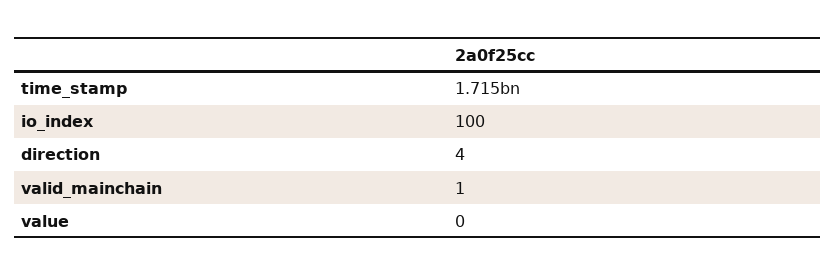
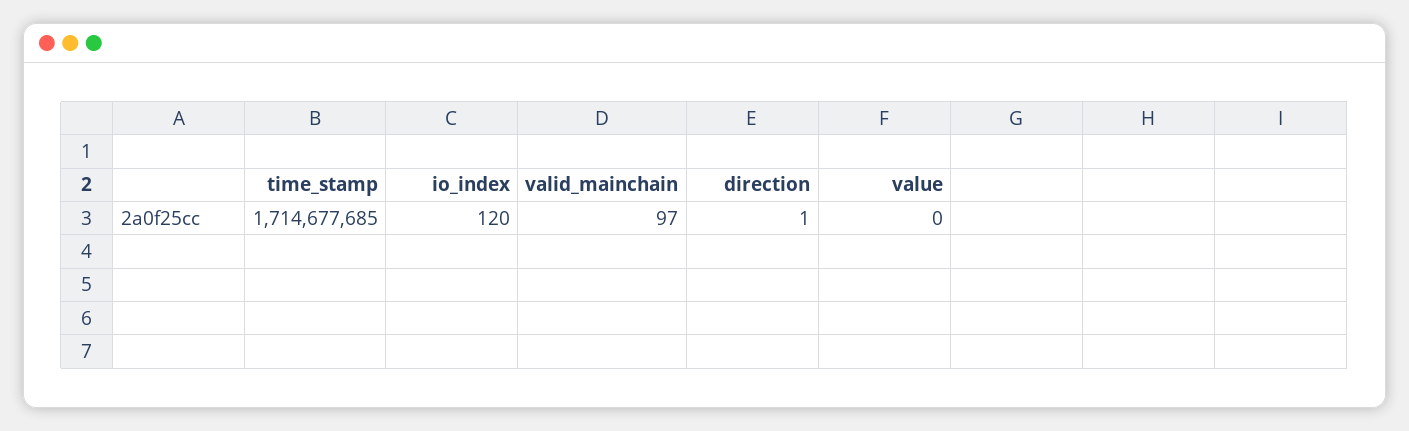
io_index: 100 -> 120
direction: 4 -> 1
valid_mainchain: 1 -> 97

